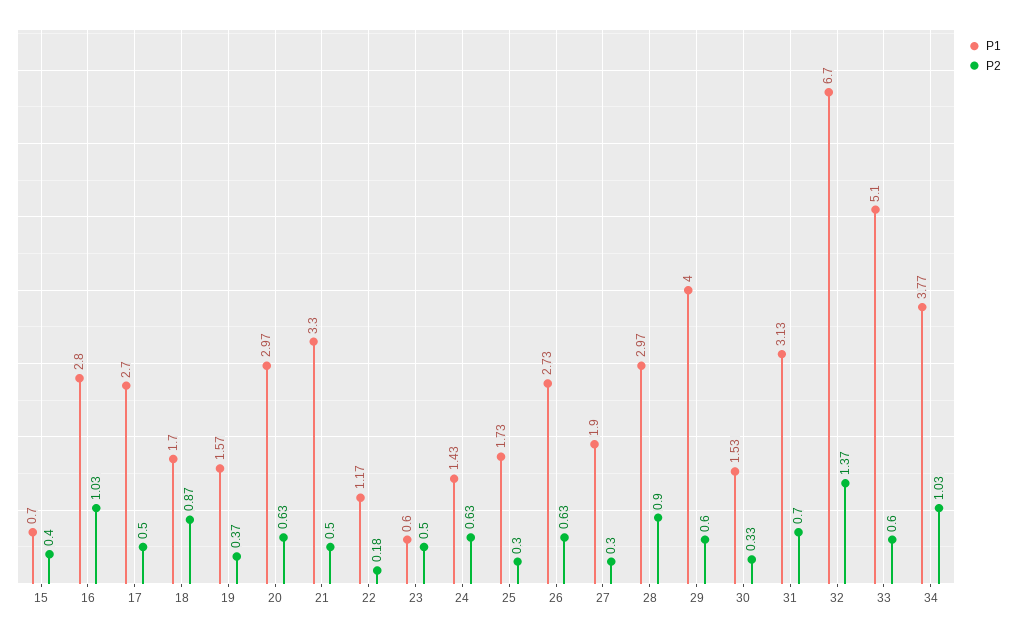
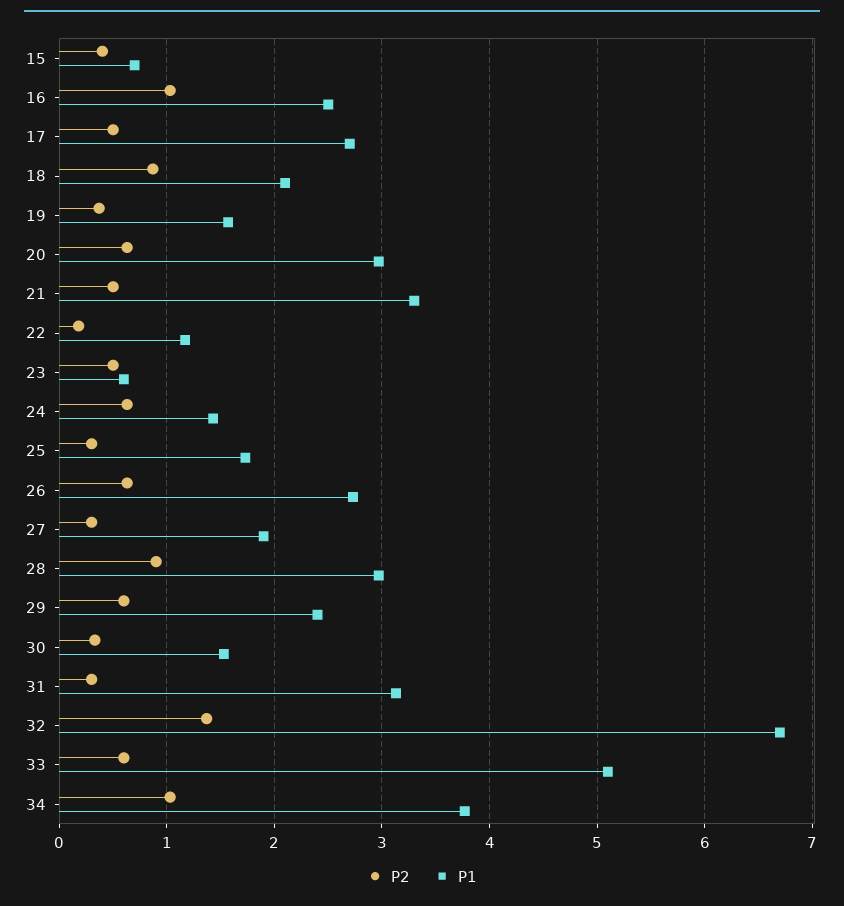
P1, 16: 2.8 -> 2.5
P1, 18: 1.7 -> 2.1
P1, 29: 4 -> 2.4
P2, 31: 0.7 -> 0.3

